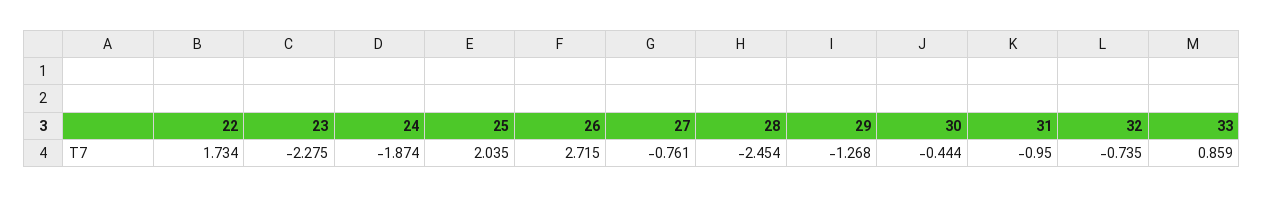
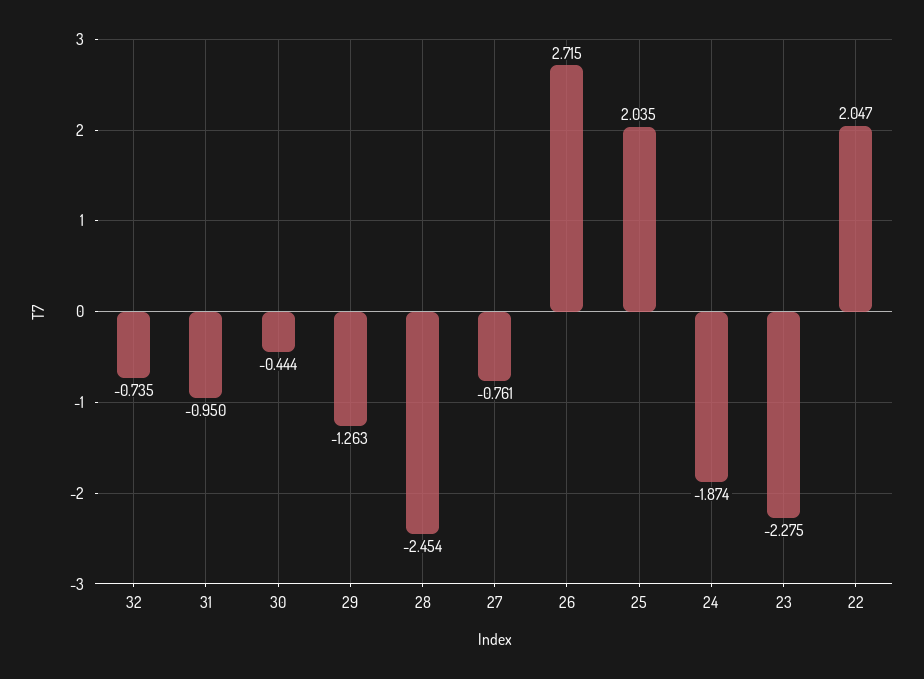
22: 1.734 -> 2.047
29: -1.268 -> -1.263
33: 0.859 -> none

